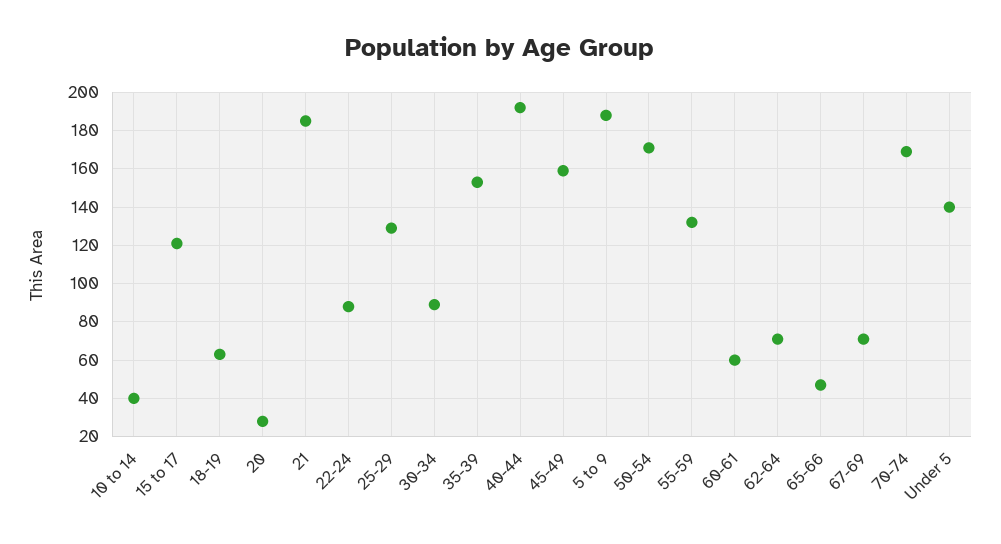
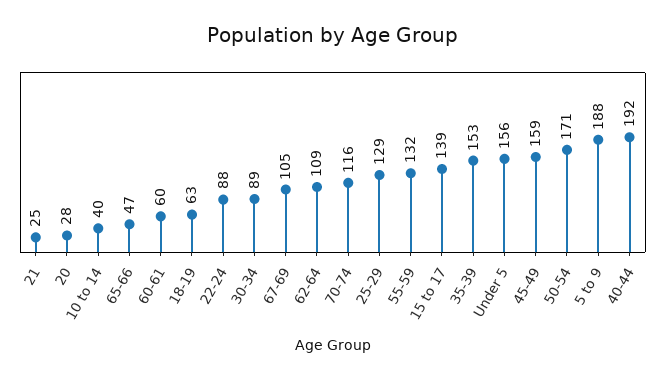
15 to 17: 120 -> 139
21: 185 -> 25
62-64: 70 -> 109
67-69: 70 -> 105
70-74: 170 -> 116
Under 5: 140 -> 156

